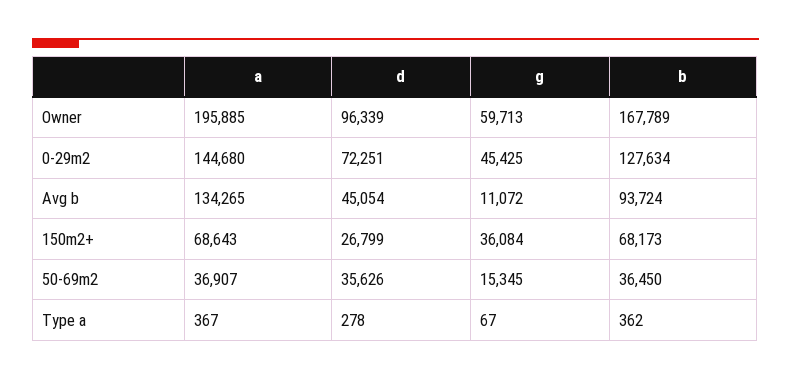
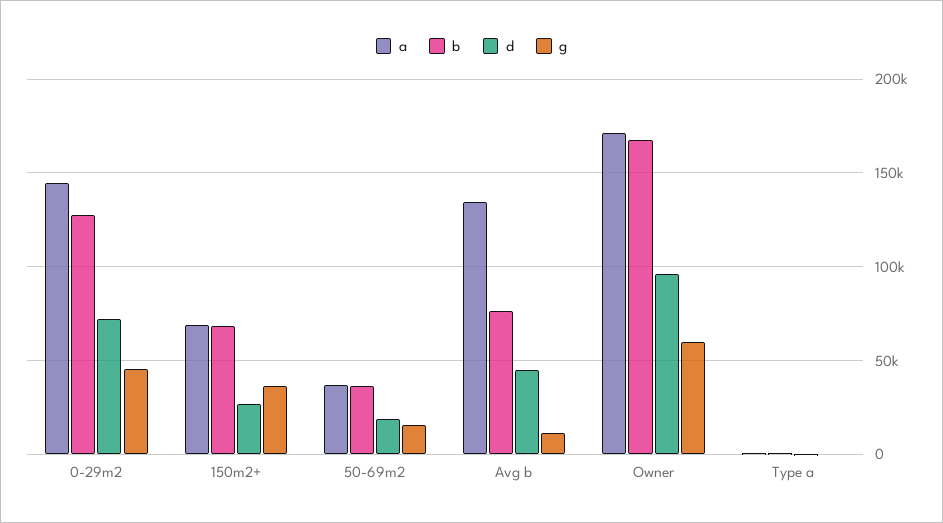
a, Owner: 195885 -> 170000
b, Avg b: 93724 -> 75000
d, 50-69m2: 35626 -> 20000

